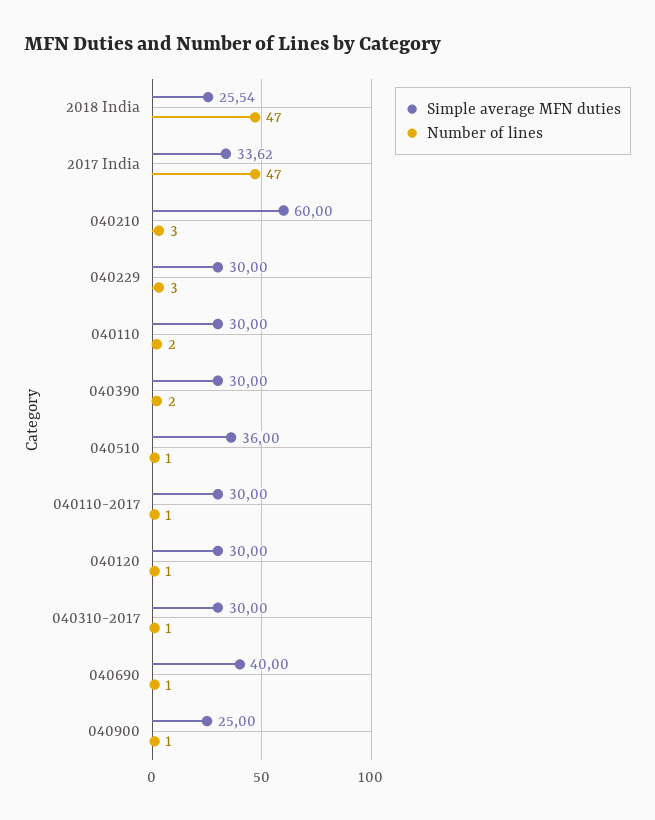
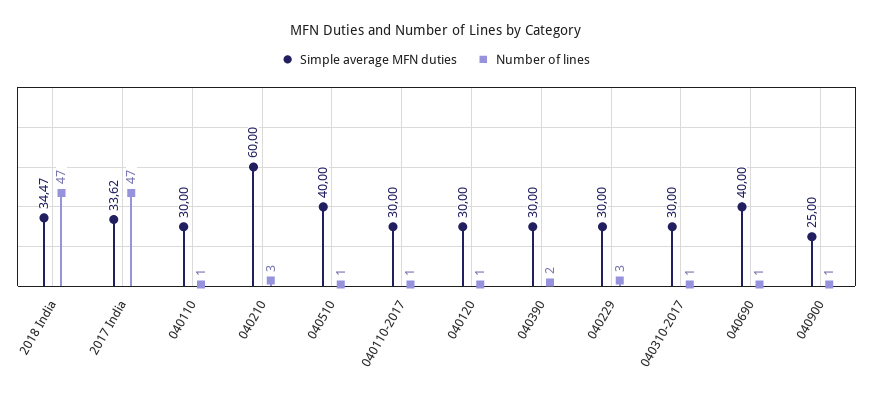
Simple average MFN duties, 2018 India: 25.54 -> 34.47
Number of lines, 040110: 2 -> 1
Simple average MFN duties, 040510: 36 -> 40

